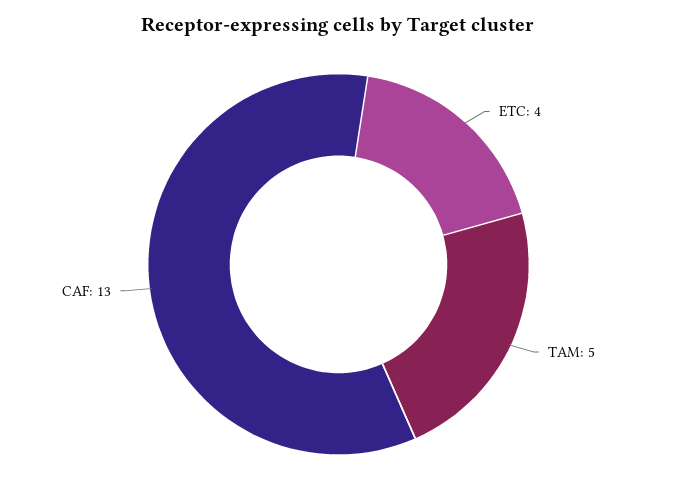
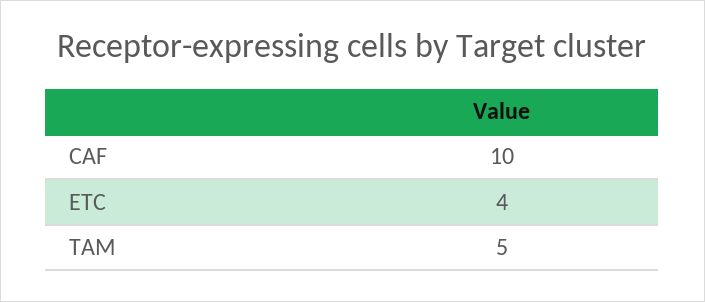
CAF: 13 -> 10

